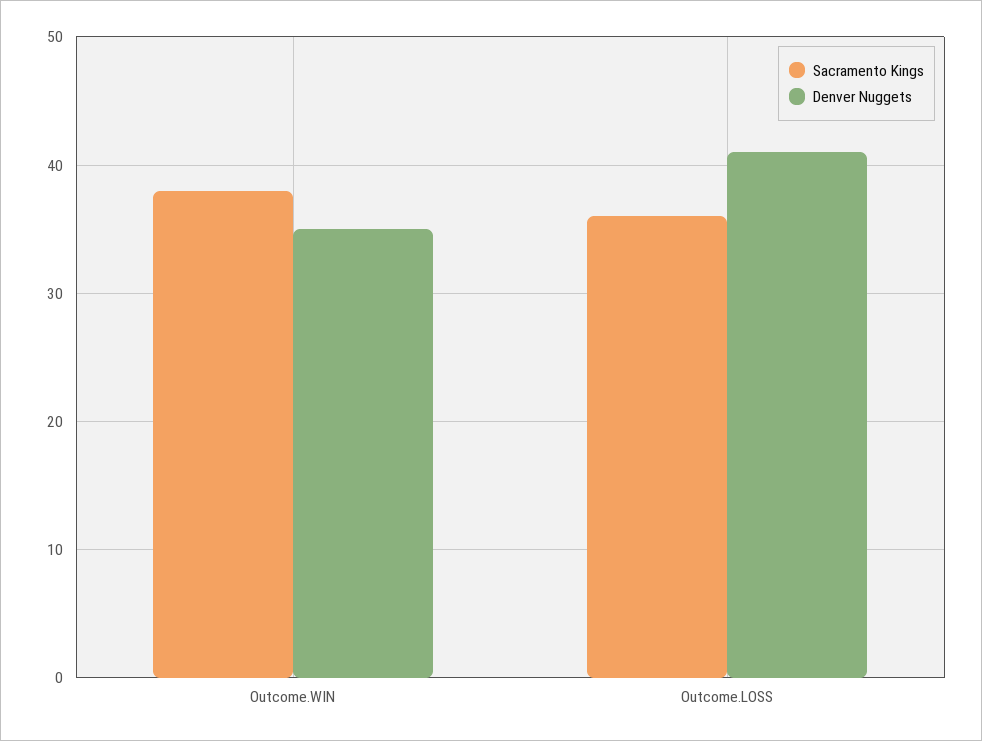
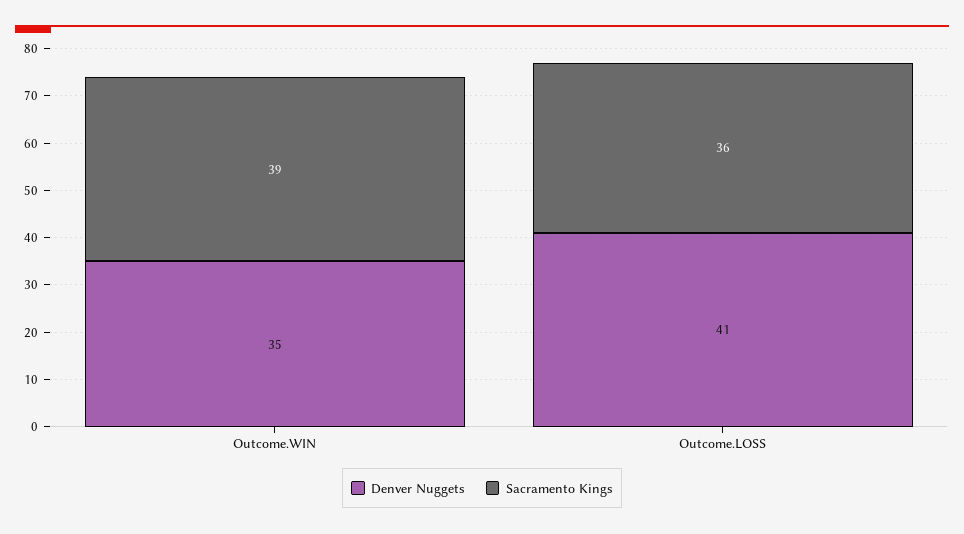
Sacramento Kings, Outcome.WIN: 38 -> 39

